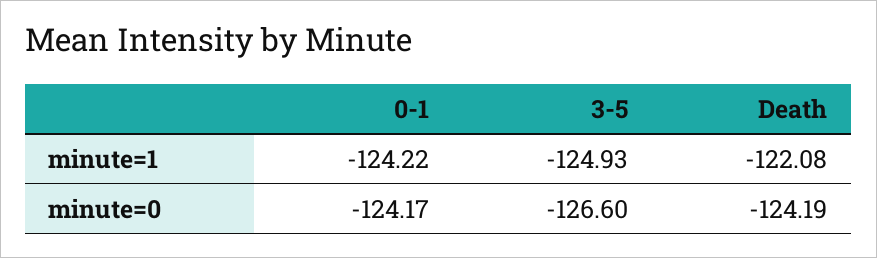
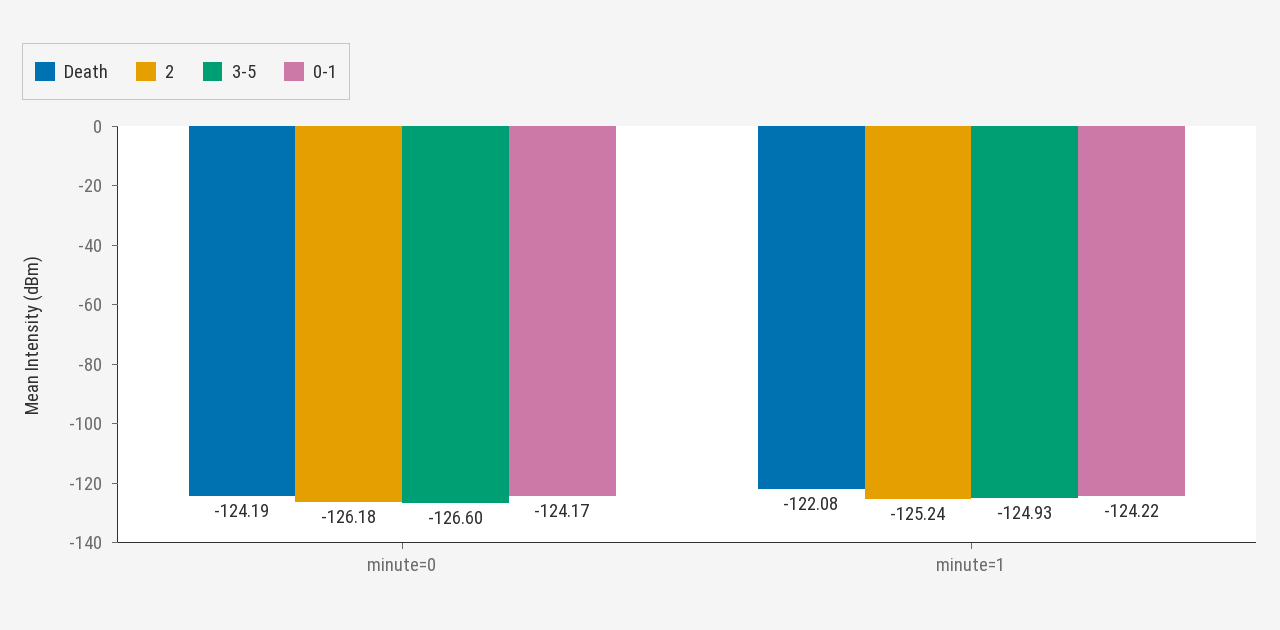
2, minute=0: none -> -126.18
2, minute=1: none -> -125.24

